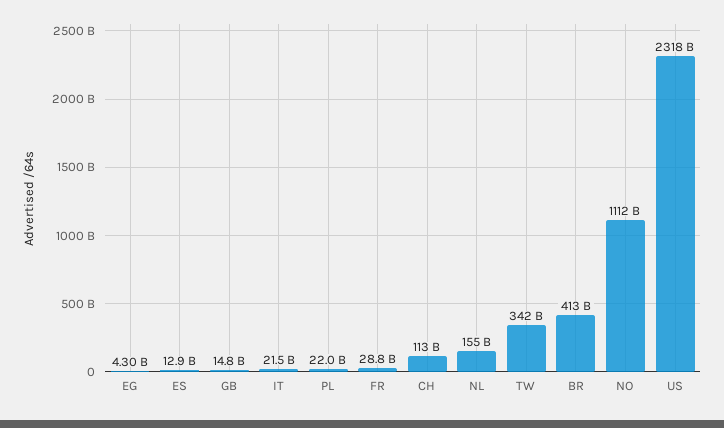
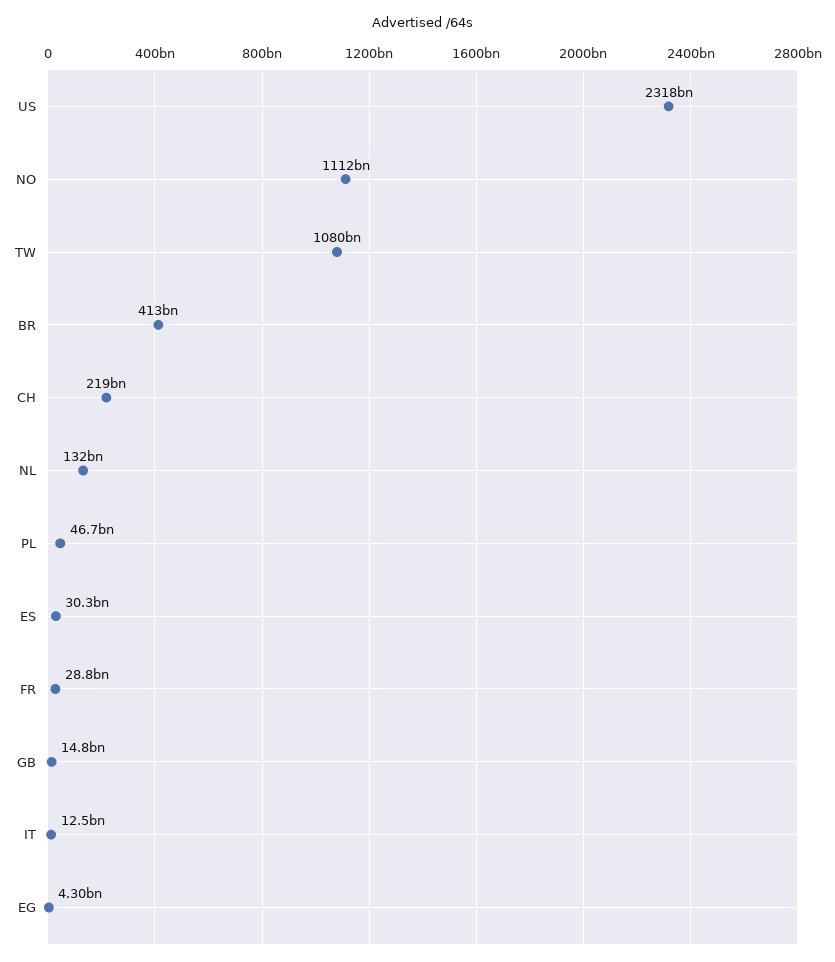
ES: 12900000000 -> 30300000000
IT: 21500000000 -> 12500000000
PL: 22000000000 -> 46700000000
CH: 113000000000 -> 219000000000
NL: 155000000000 -> 132000000000
TW: 342000000000 -> 1080000000000

